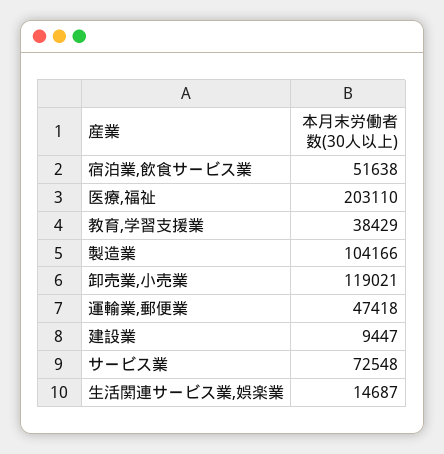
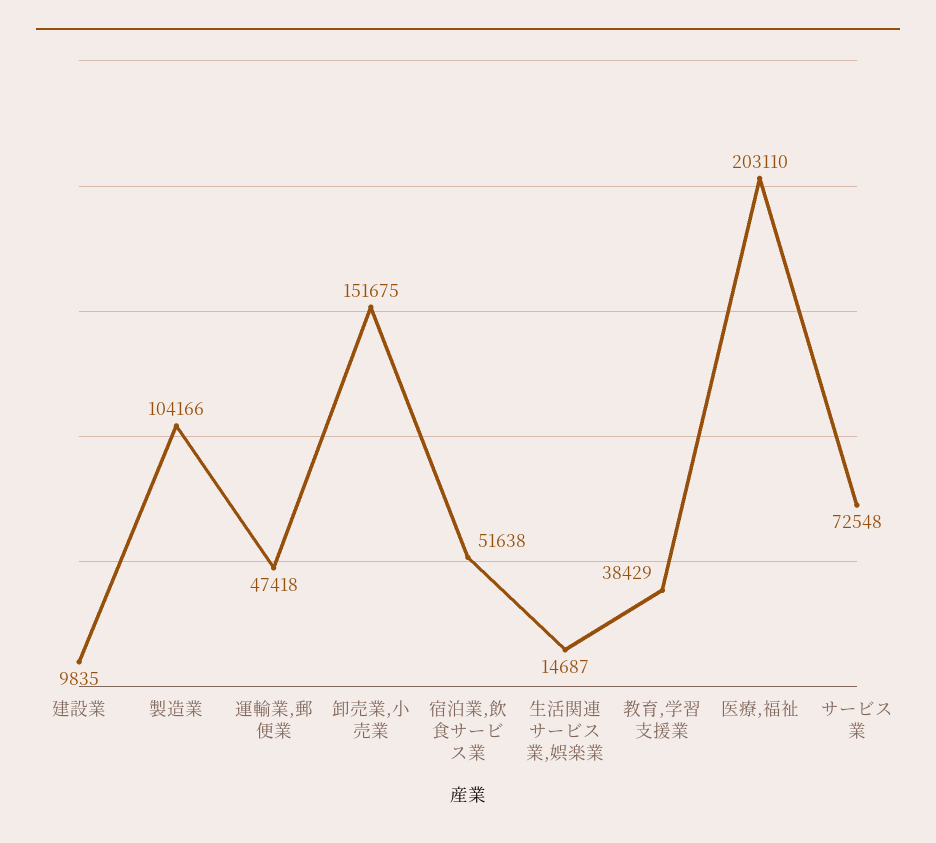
卸売業,小売業: 119021 -> 151675
建設業: 9447 -> 9835

